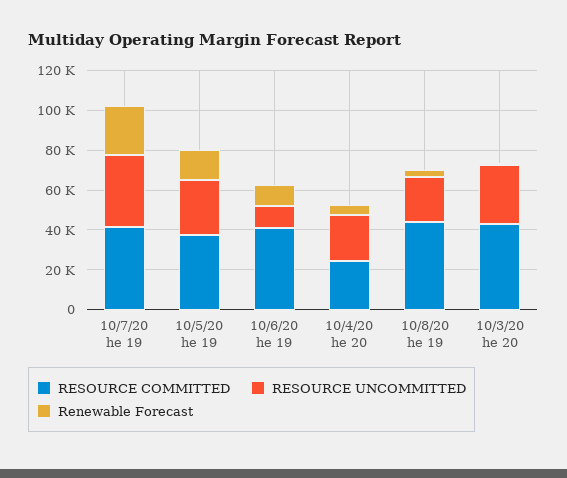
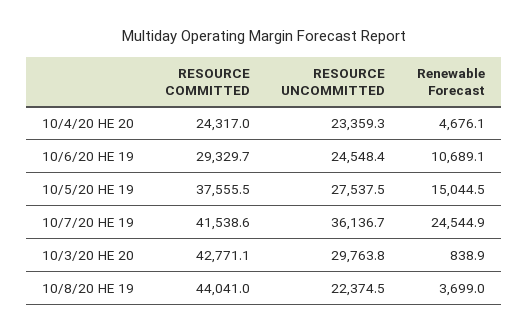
RESOURCE COMMITTED, 10/6/20 he 19: 40000 -> 29329.7
RESOURCE UNCOMMITTED, 10/6/20 he 19: 10000 -> 24548.4

